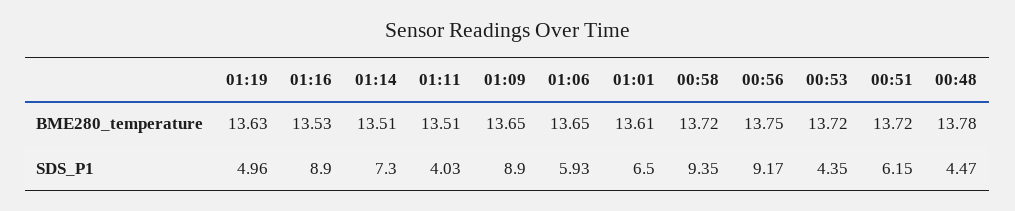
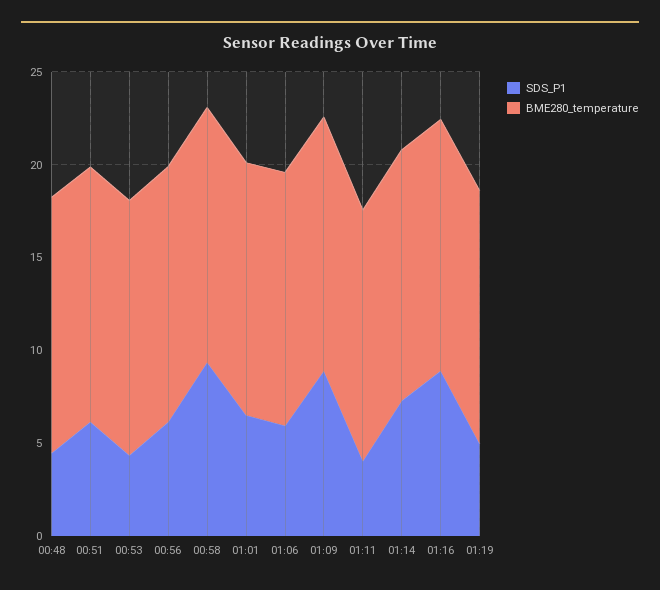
SDS_P1, 00:56: 9.17 -> 6

